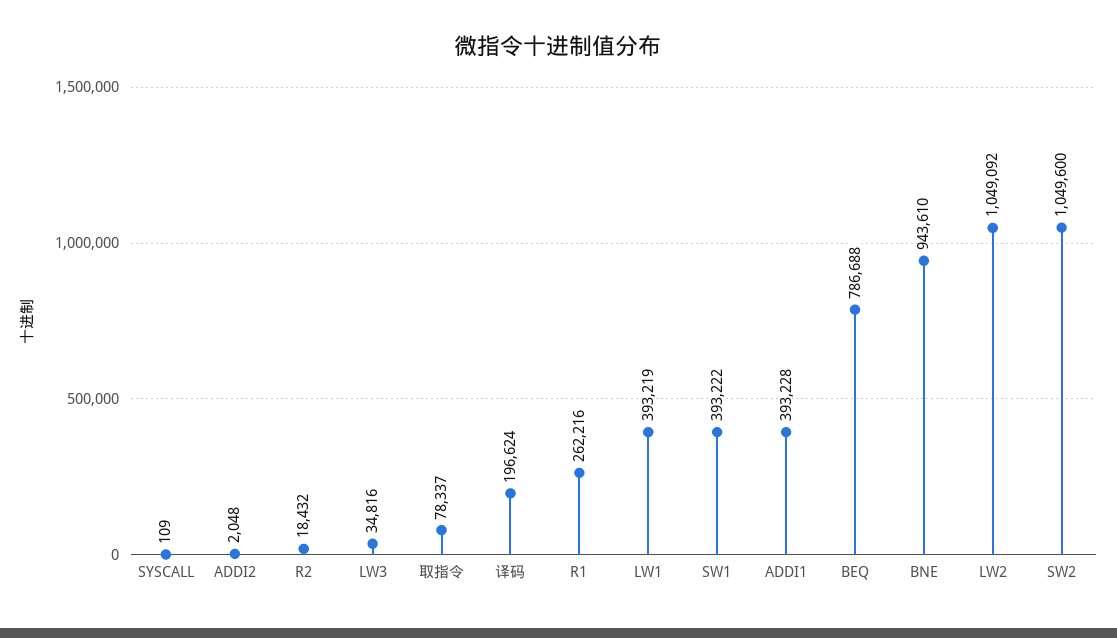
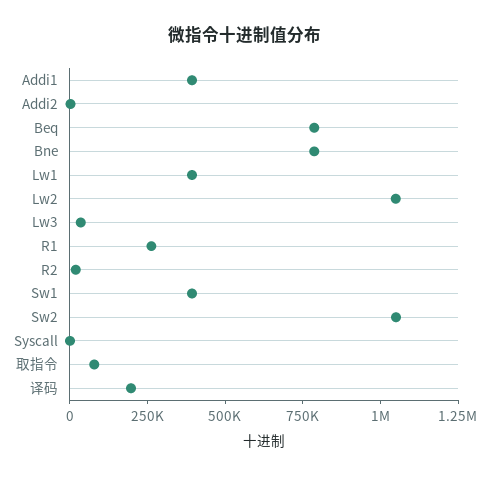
BNE: 943610 -> 800000

